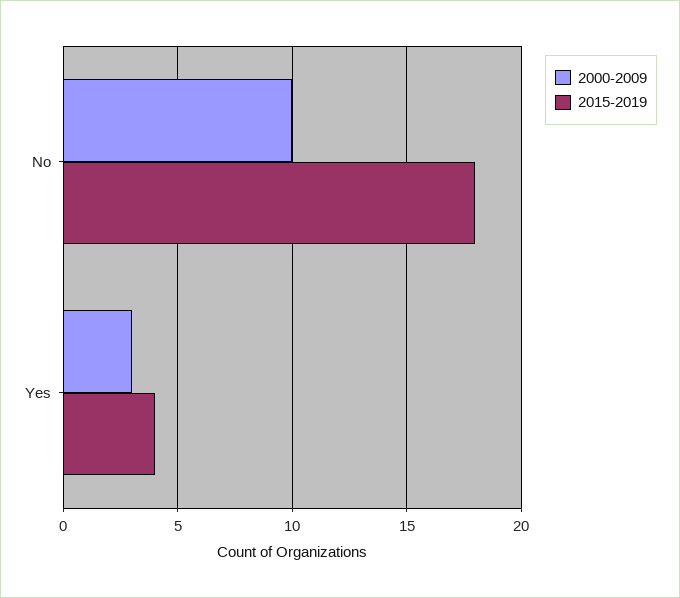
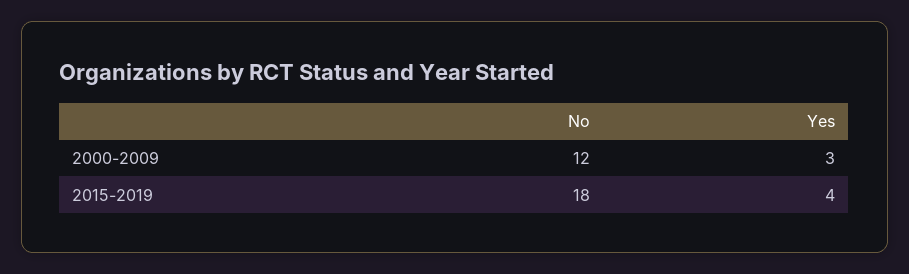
2000-2009, No: 10 -> 12

